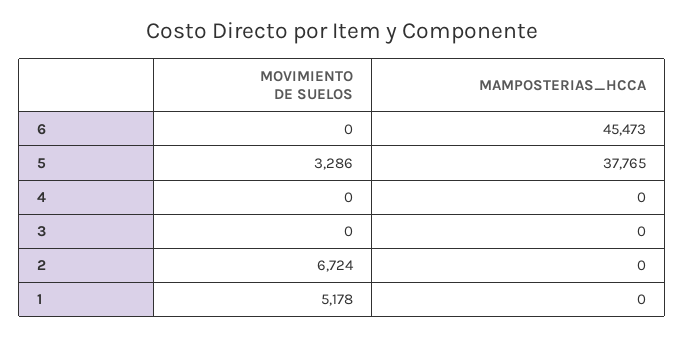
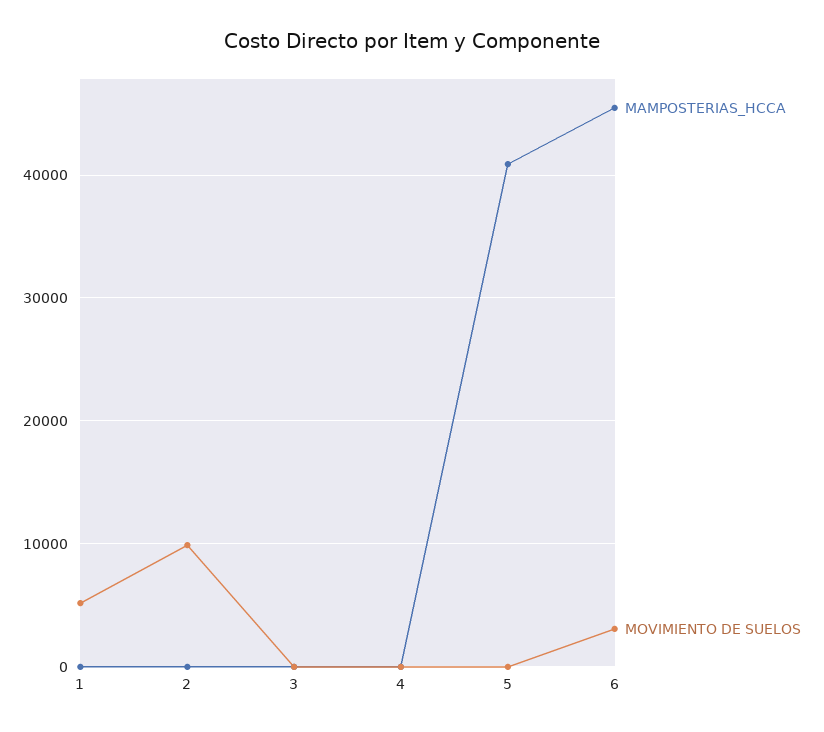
MOVIMIENTO DE SUELOS, 6: 0 -> 3000
MOVIMIENTO DE SUELOS, 5: 3286 -> 0
MAMPOSTERIAS_HCCA, 5: 37765 -> 41000
MOVIMIENTO DE SUELOS, 2: 6724 -> 10000

